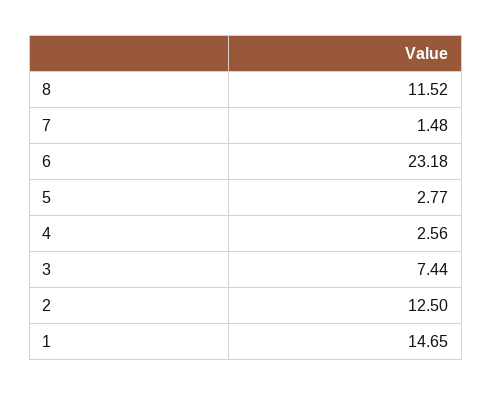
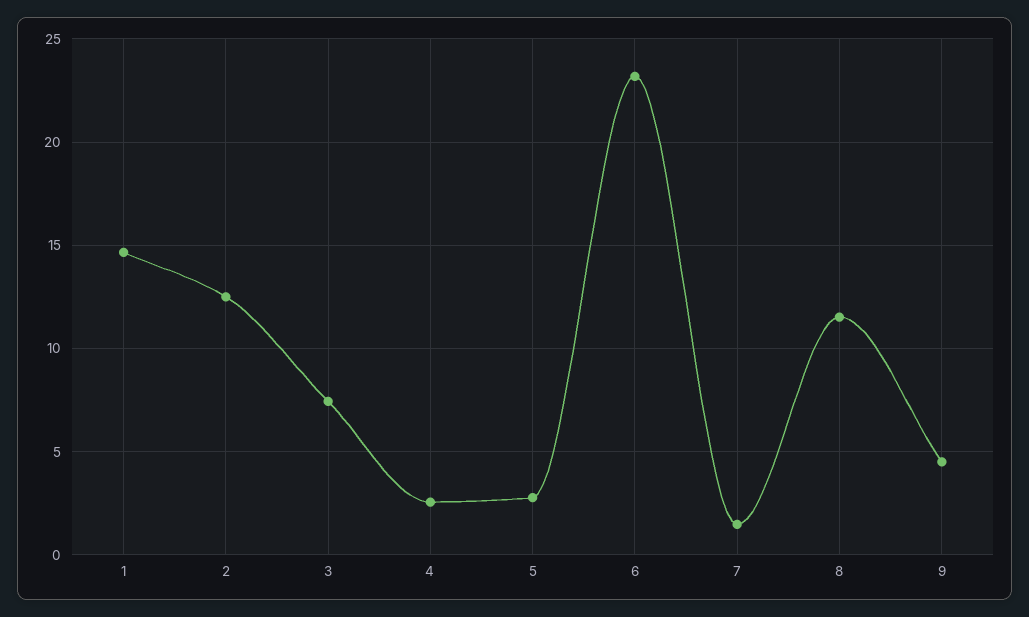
9: none -> 4.5

